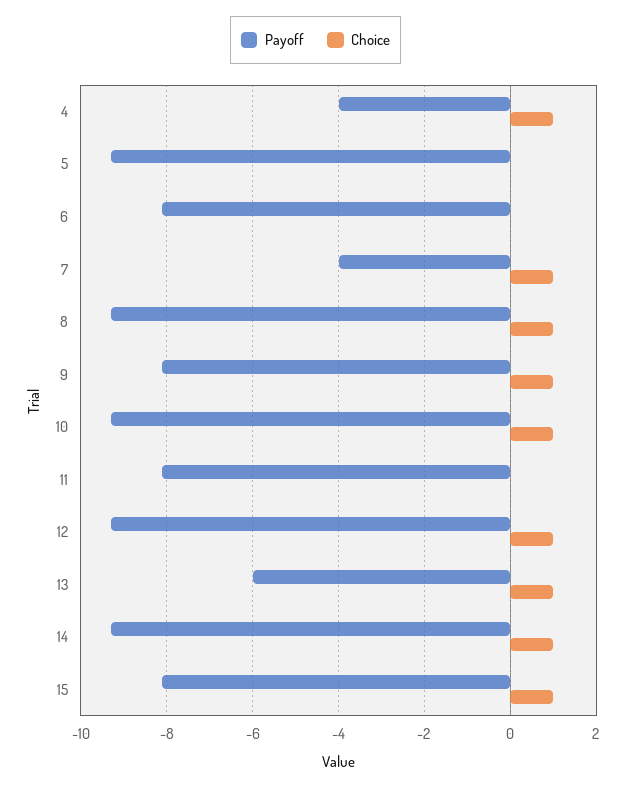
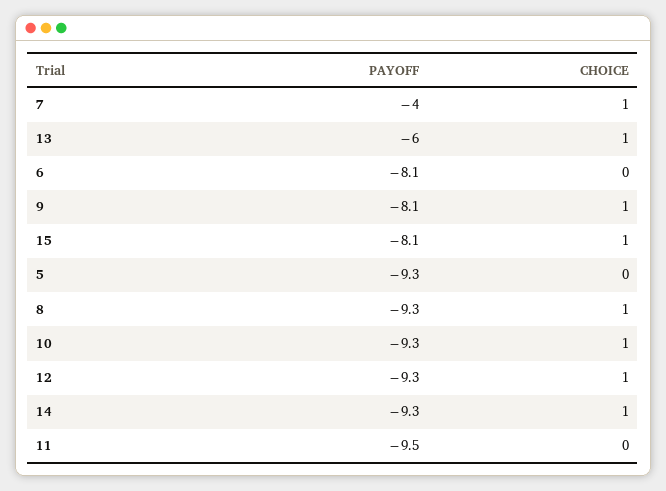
Payoff, 4: -4 -> none
Choice, 4: 1 -> none
Payoff, 11: -8 -> -9.5

